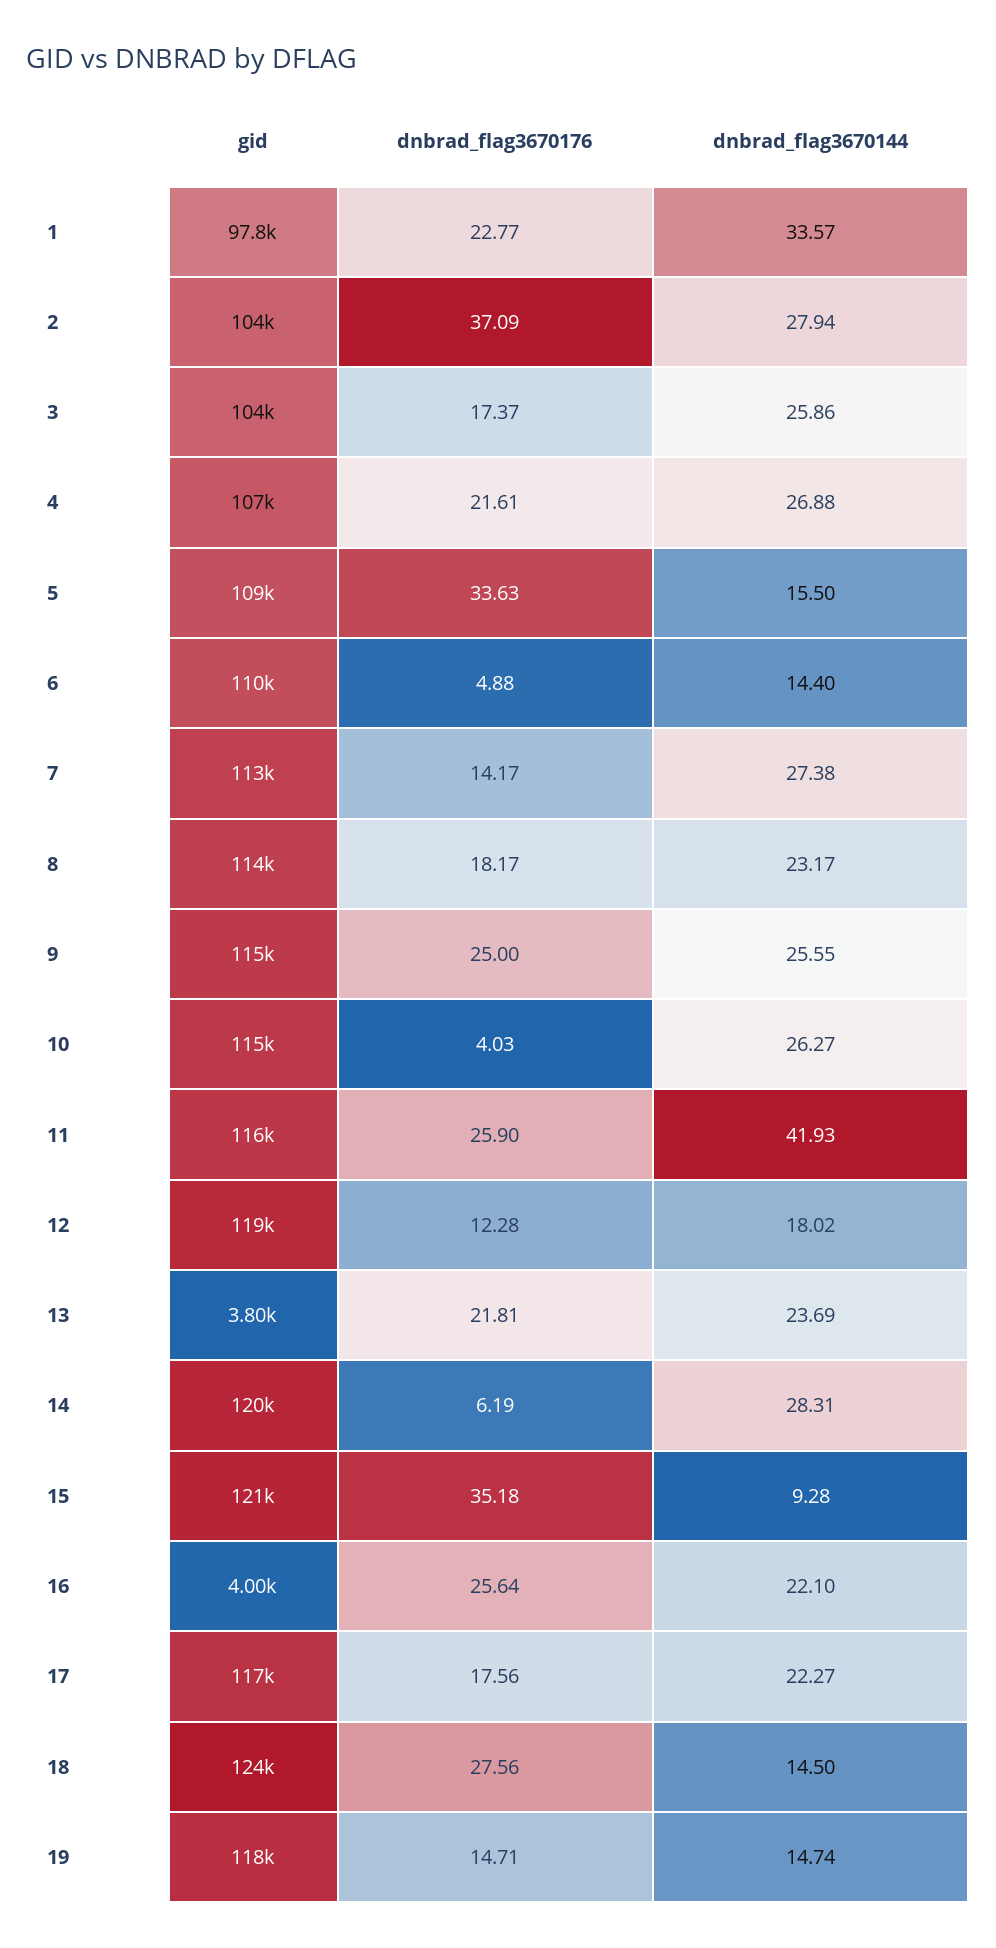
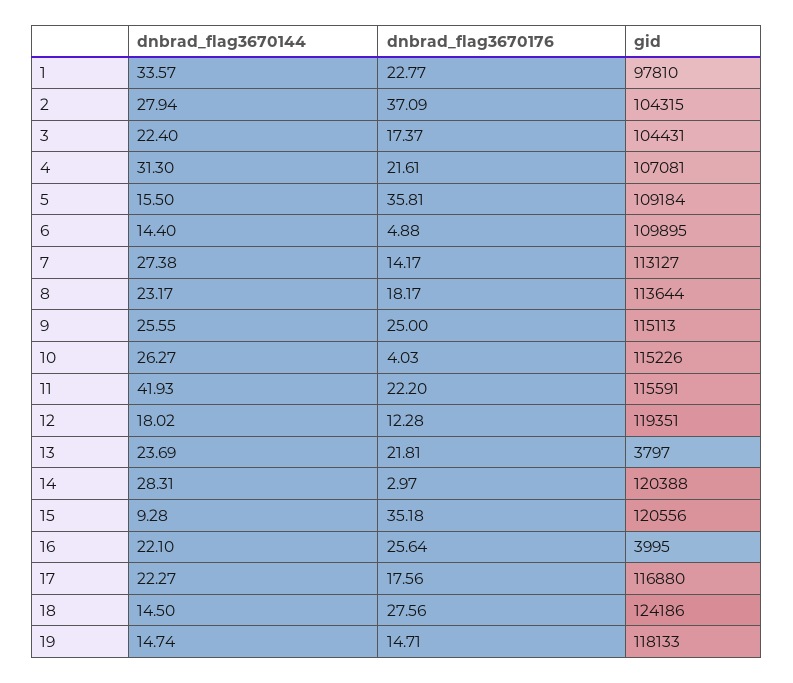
dnbrad_flag3670144, 3: 25.86 -> 22.4
dnbrad_flag3670144, 4: 26.88 -> 31.3
dnbrad_flag3670176, 5: 33.63 -> 35.81
dnbrad_flag3670176, 11: 25.9 -> 22.2
dnbrad_flag3670176, 14: 6.19 -> 2.97

